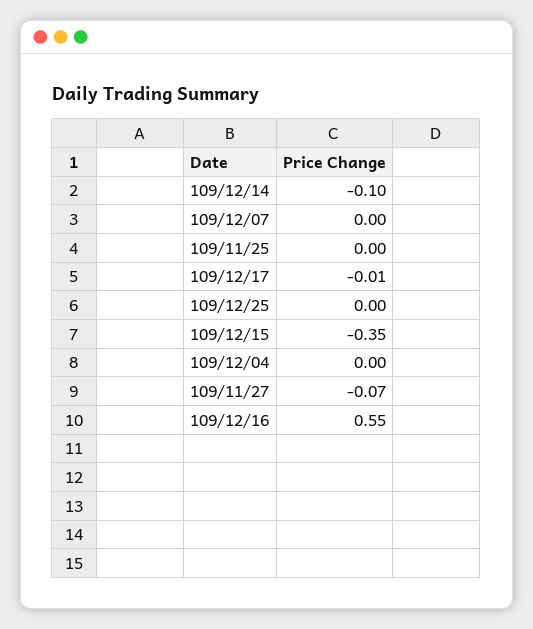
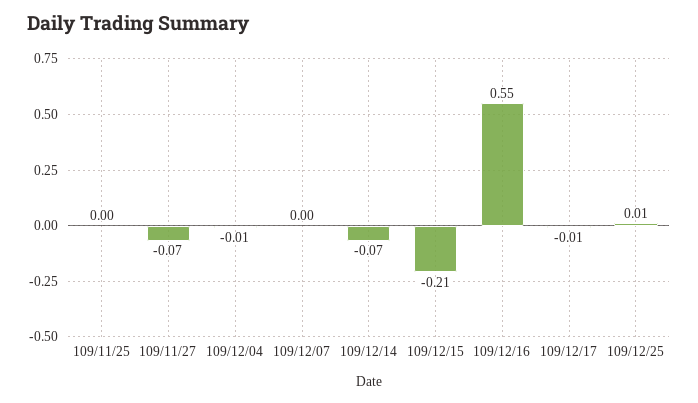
109/12/14: -0.1 -> -0.07
109/12/25: 0 -> 0.01
109/12/15: -0.35 -> -0.21
109/12/04: 0 -> -0.01

